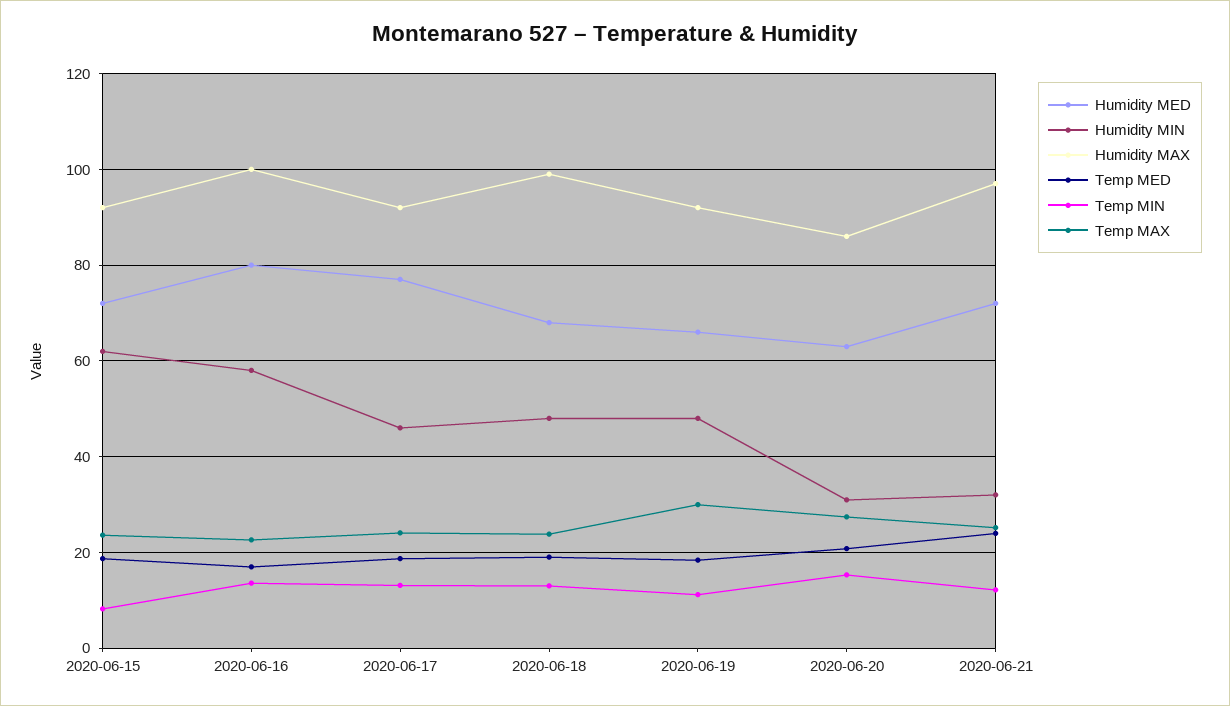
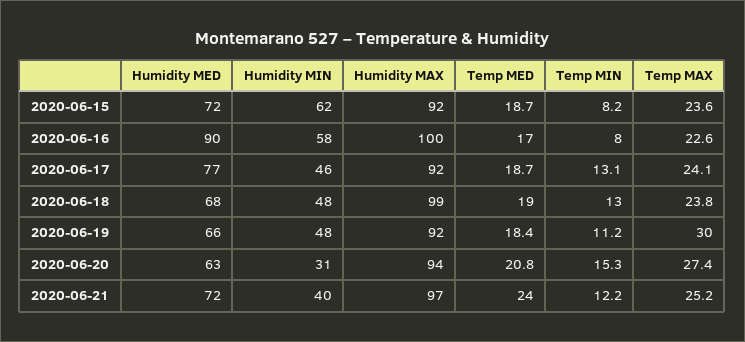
Humidity MED, 2020-06-16: 80 -> 90
Temp MIN, 2020-06-16: 14 -> 8
Humidity MAX, 2020-06-20: 86 -> 94
Humidity MIN, 2020-06-21: 32 -> 40

